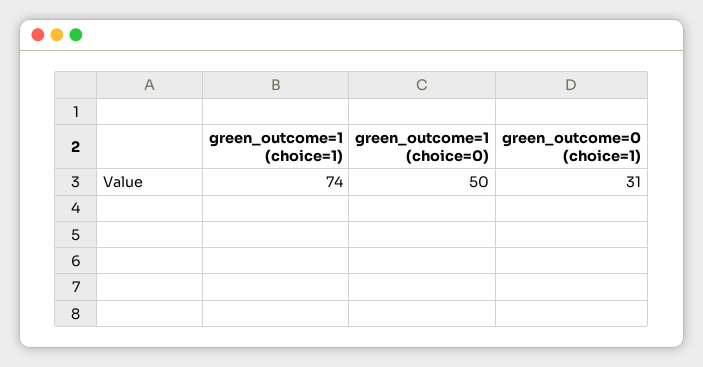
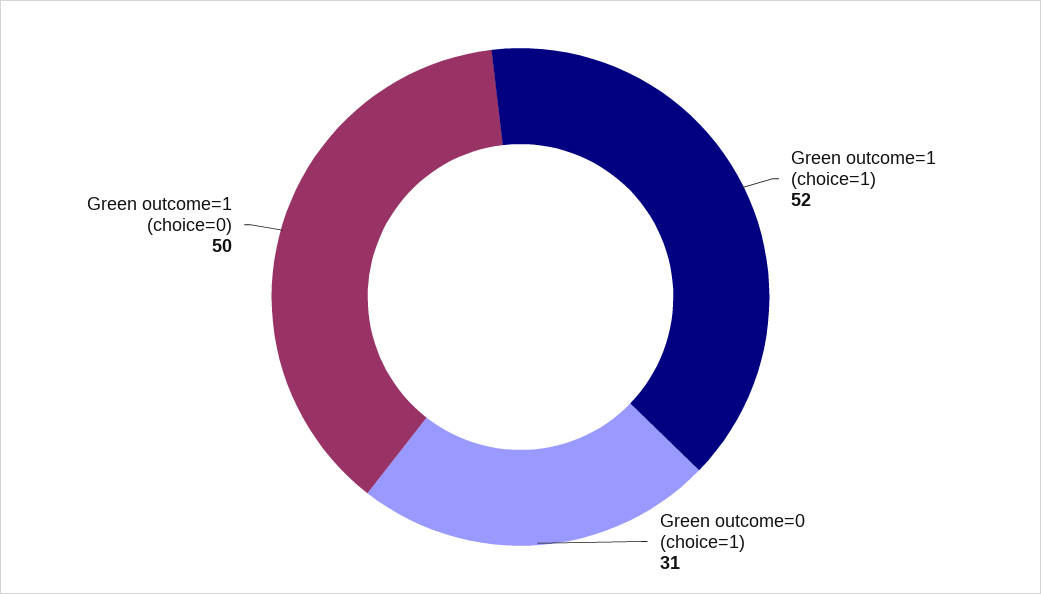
green_outcome=1 (choice=1): 74 -> 52

